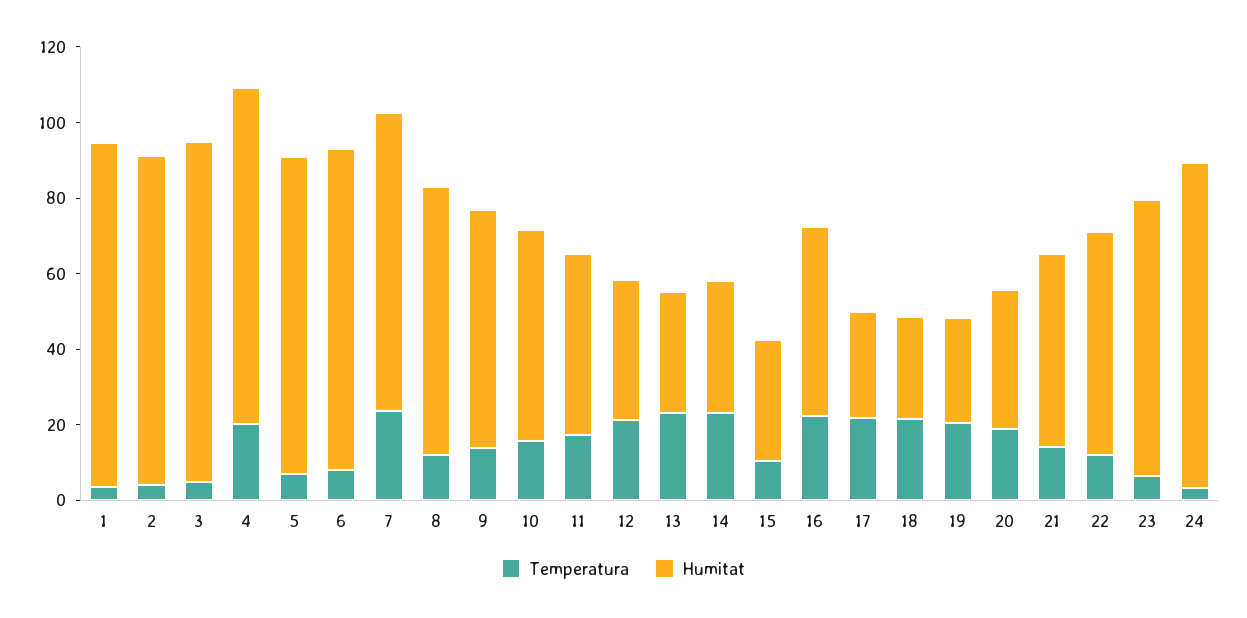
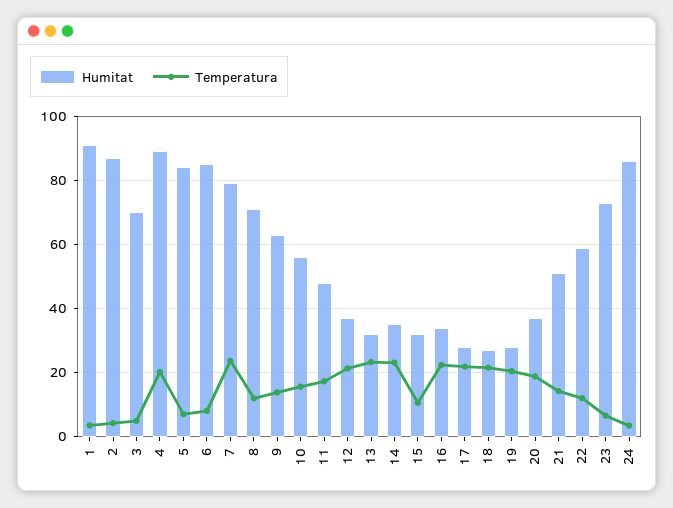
Humitat, 3: 90 -> 70
Humitat, 16: 50 -> 34

